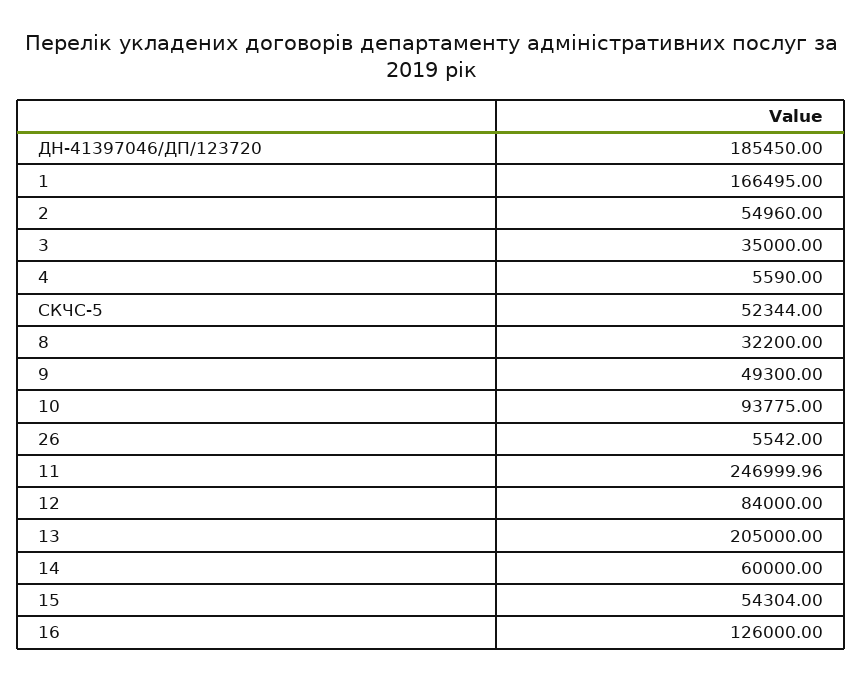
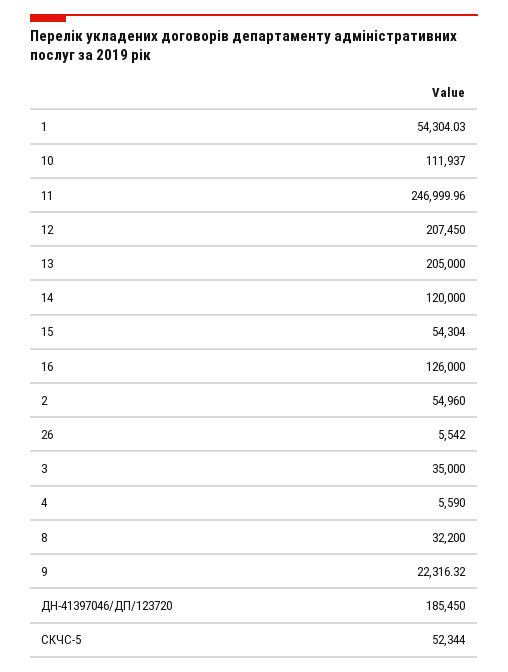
1: 166495 -> 54304.03
9: 49300 -> 22316.32
10: 93775 -> 111937
12: 84000 -> 207450
14: 60000 -> 120000

